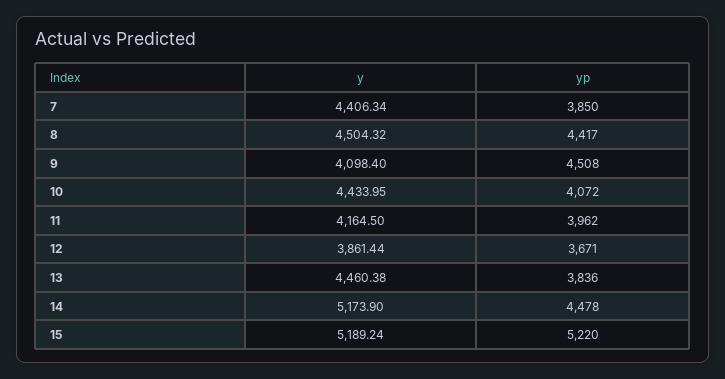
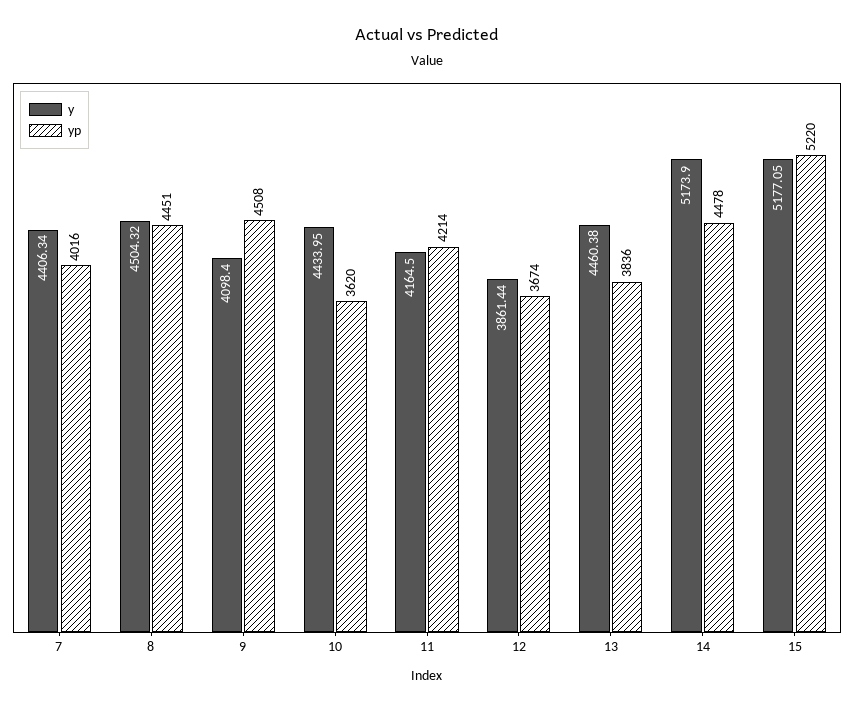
yp, 7: 3850 -> 4016
yp, 8: 4417 -> 4451
yp, 10: 4072 -> 3620
yp, 11: 3962 -> 4214
yp, 12: 3671 -> 3674
y, 15: 5189.24 -> 5177.05

